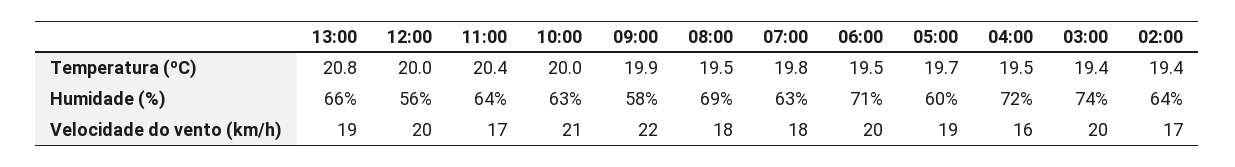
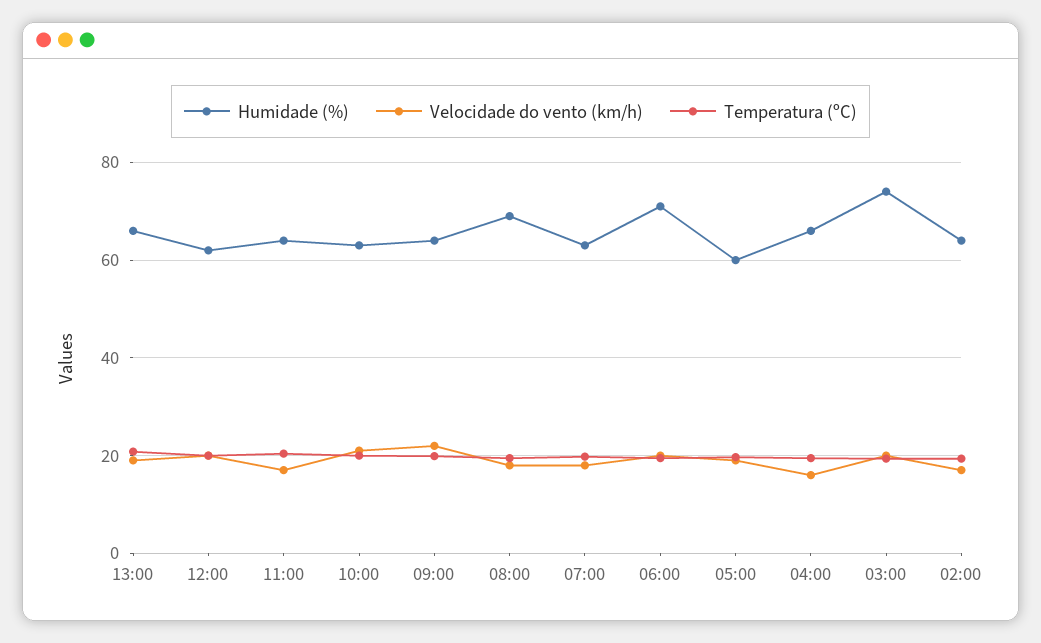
Humidade (%), 12:00: 56 -> 62
Humidade (%), 09:00: 58 -> 64
Humidade (%), 04:00: 72 -> 66

